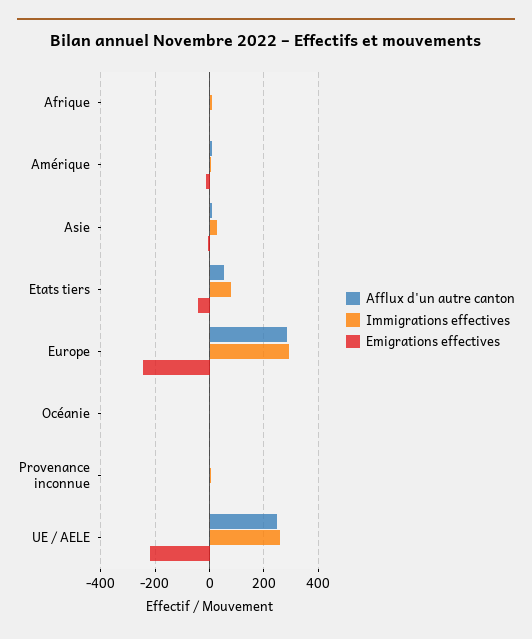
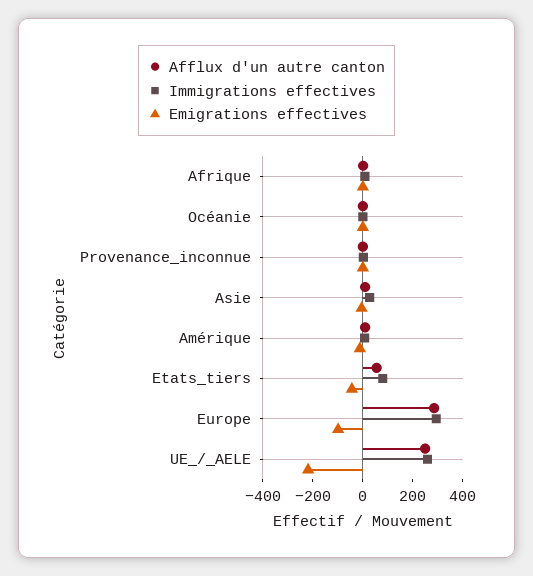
Emigrations effectives, Europe: -250 -> -100

